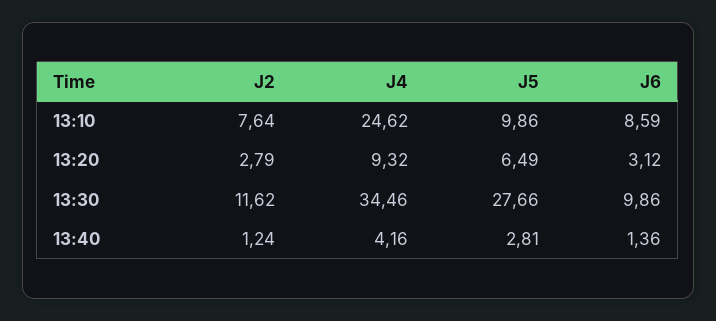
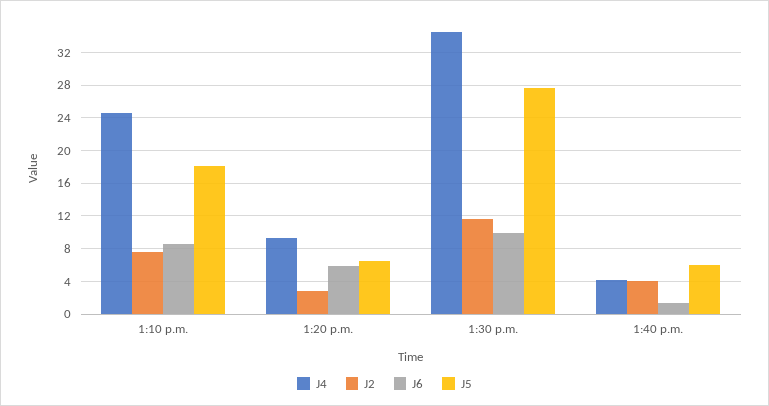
J5, 13:10: 9.86 -> 18
J6, 13:20: 3.12 -> 6
J2, 13:40: 1.24 -> 4
J5, 13:40: 2.81 -> 6

